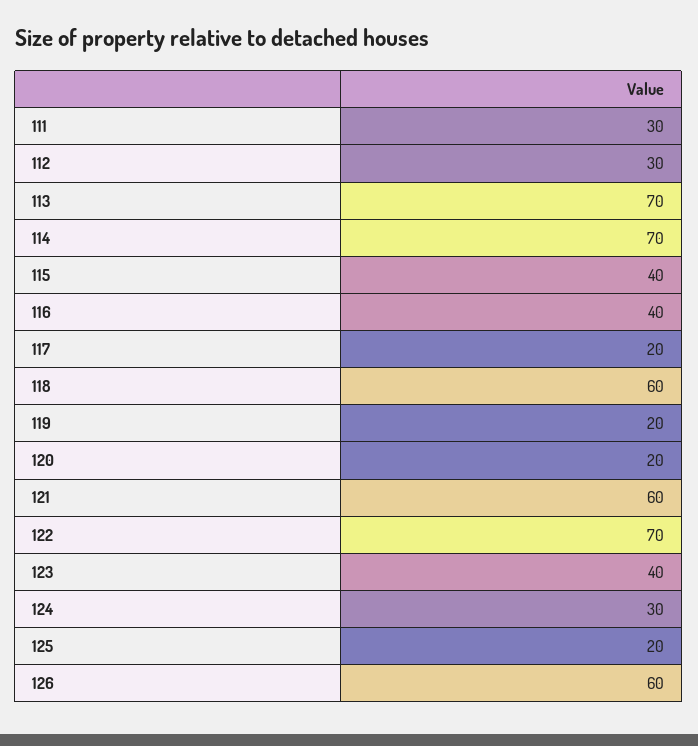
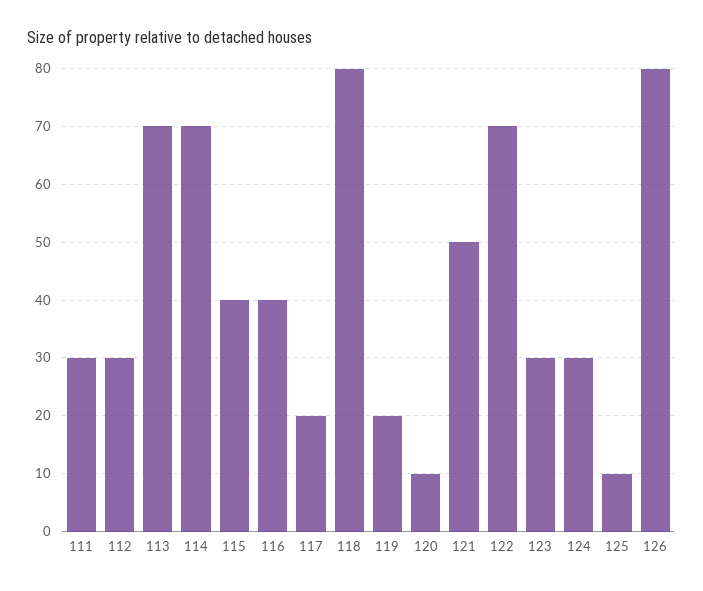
118: 60 -> 80
120: 20 -> 10
121: 60 -> 50
123: 40 -> 30
125: 20 -> 10
126: 60 -> 80

